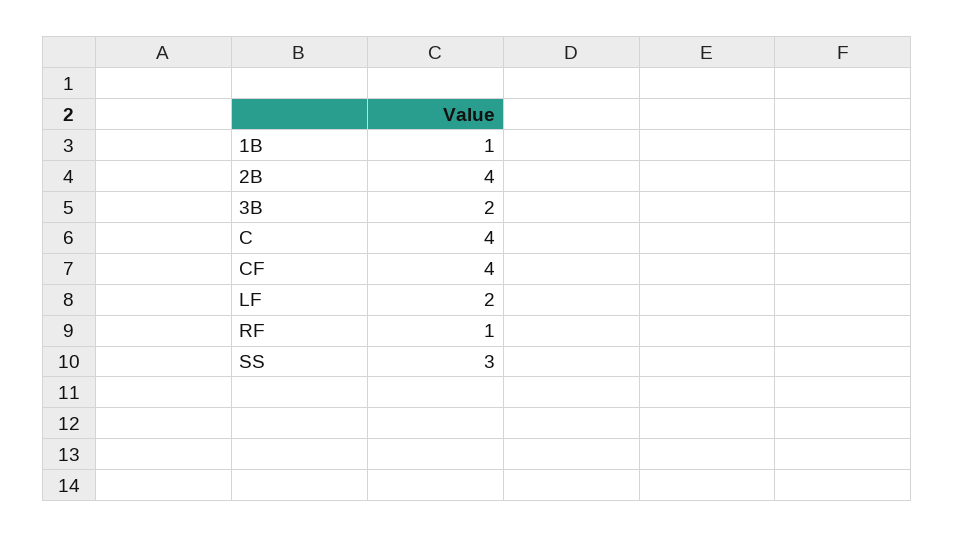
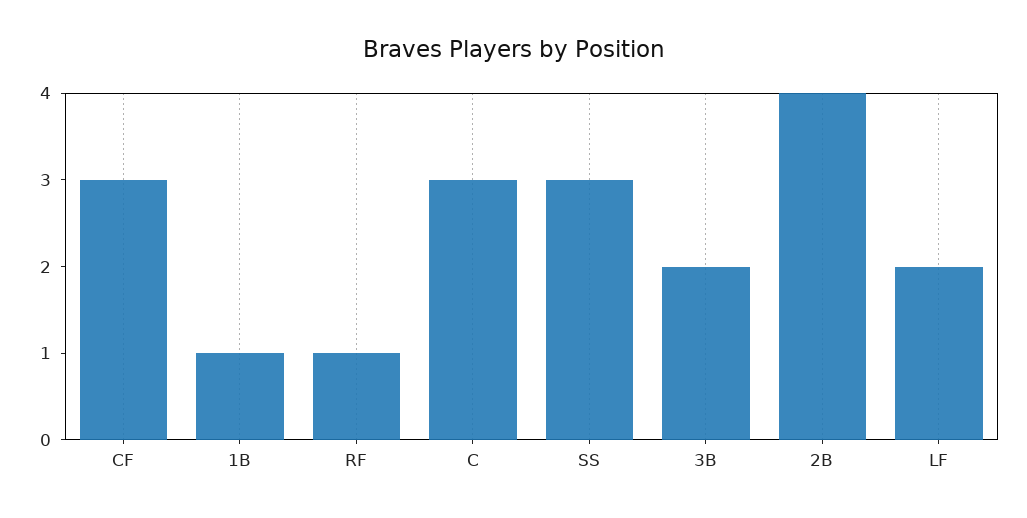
C: 4 -> 3
CF: 4 -> 3

